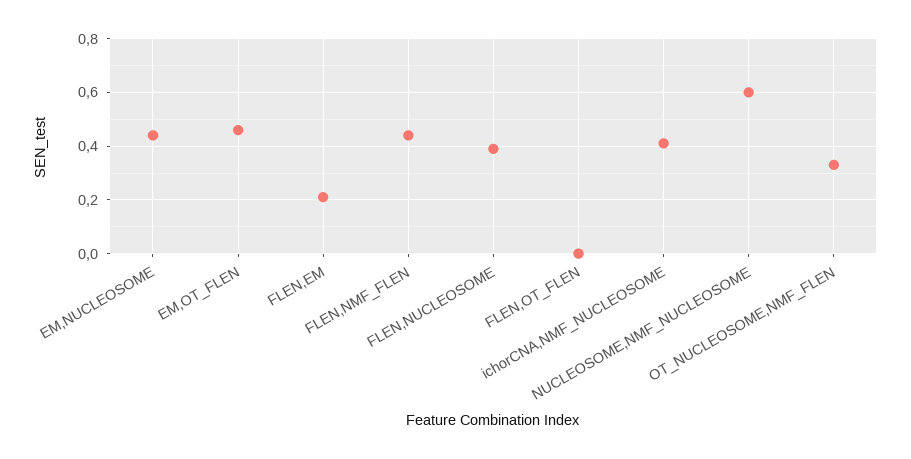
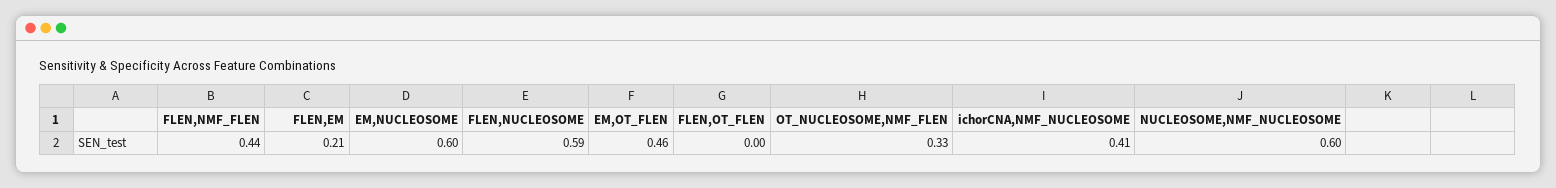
EM,NUCLEOSOME: 0.45 -> 0.6
FLEN,NUCLEOSOME: 0.4 -> 0.59

